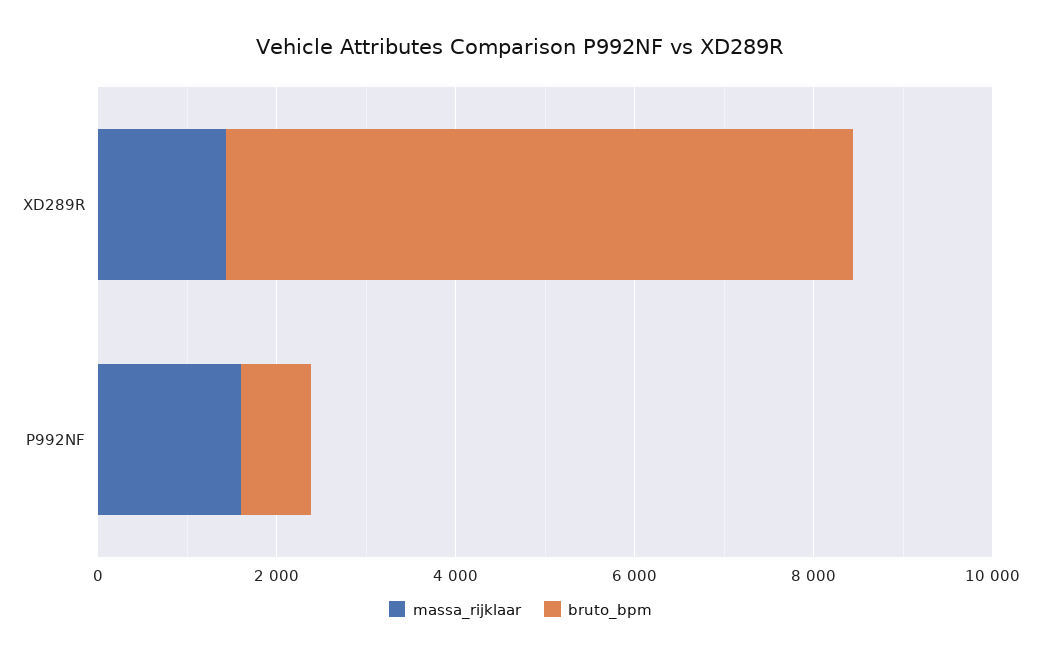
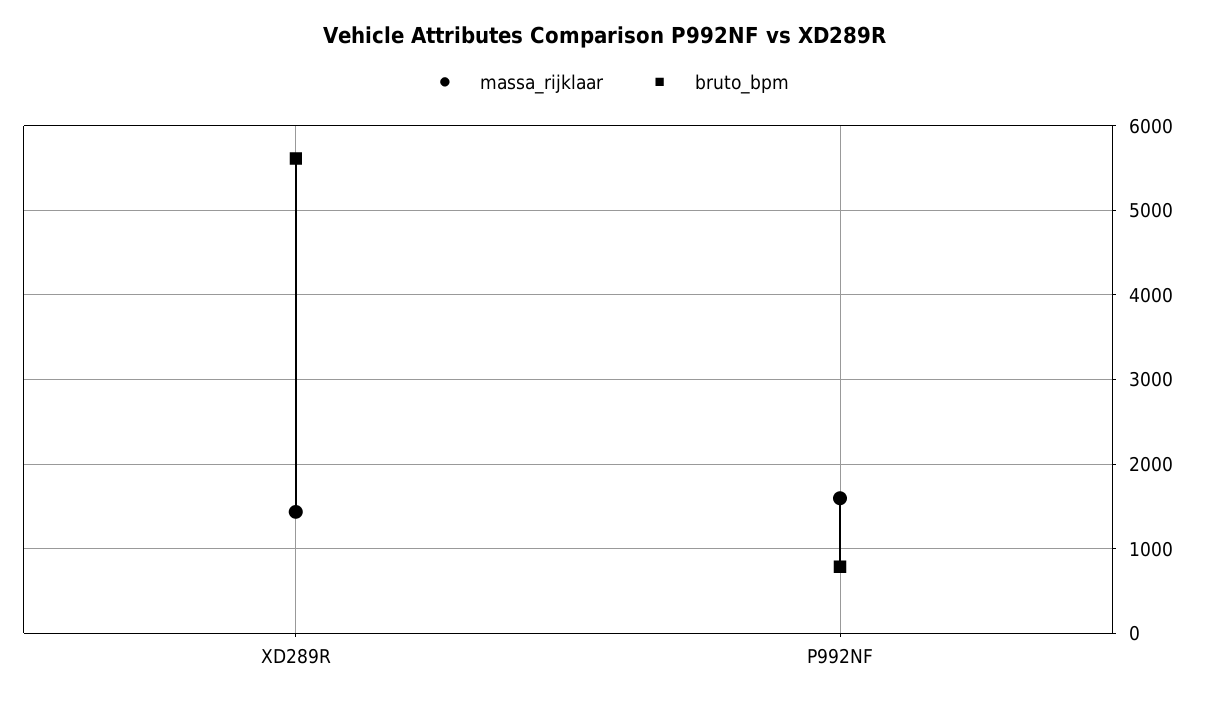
bruto_bpm, XD289R: 7000 -> 5600

